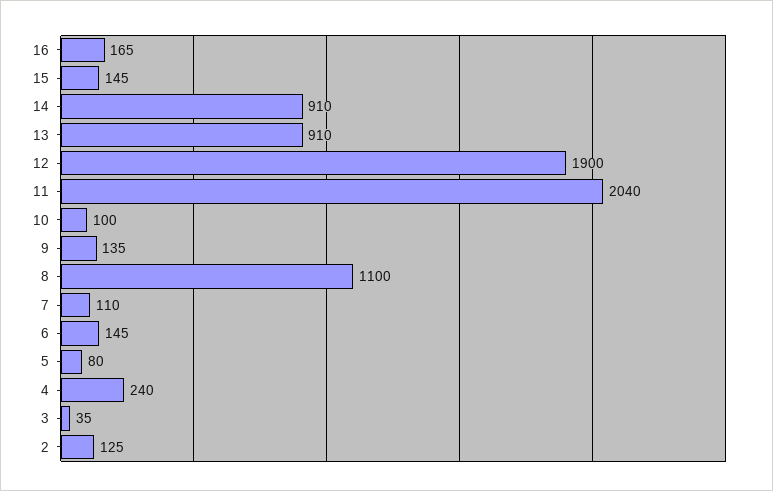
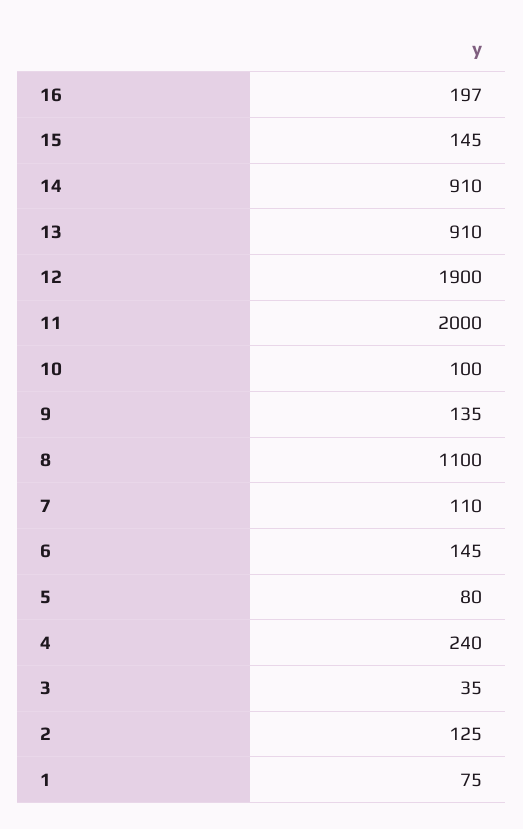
16: 165 -> 197
11: 2040 -> 2000
1: none -> 75

